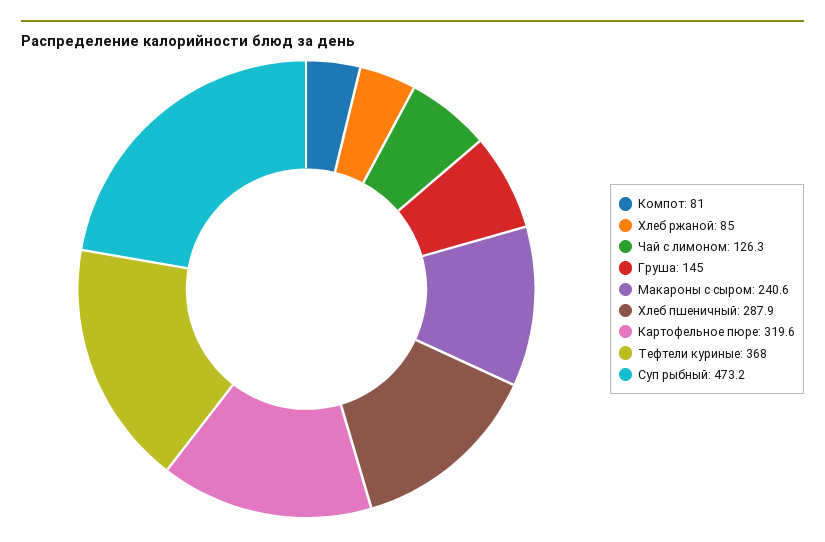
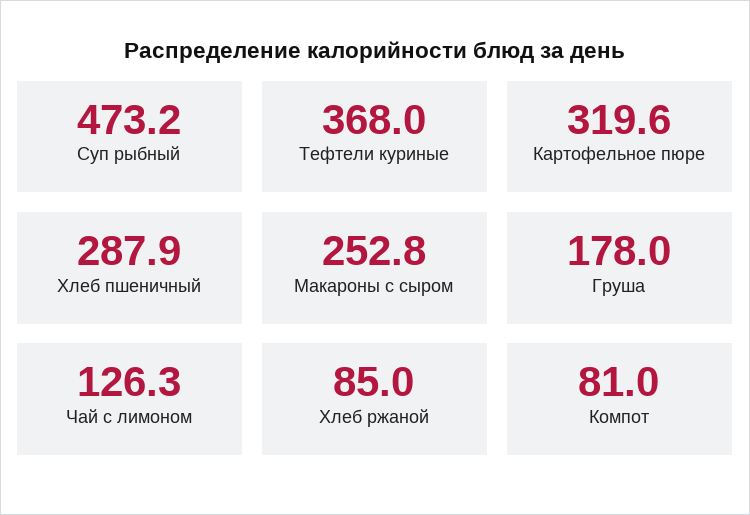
Груша: 145 -> 178
Макароны с сыром: 240.6 -> 252.8

